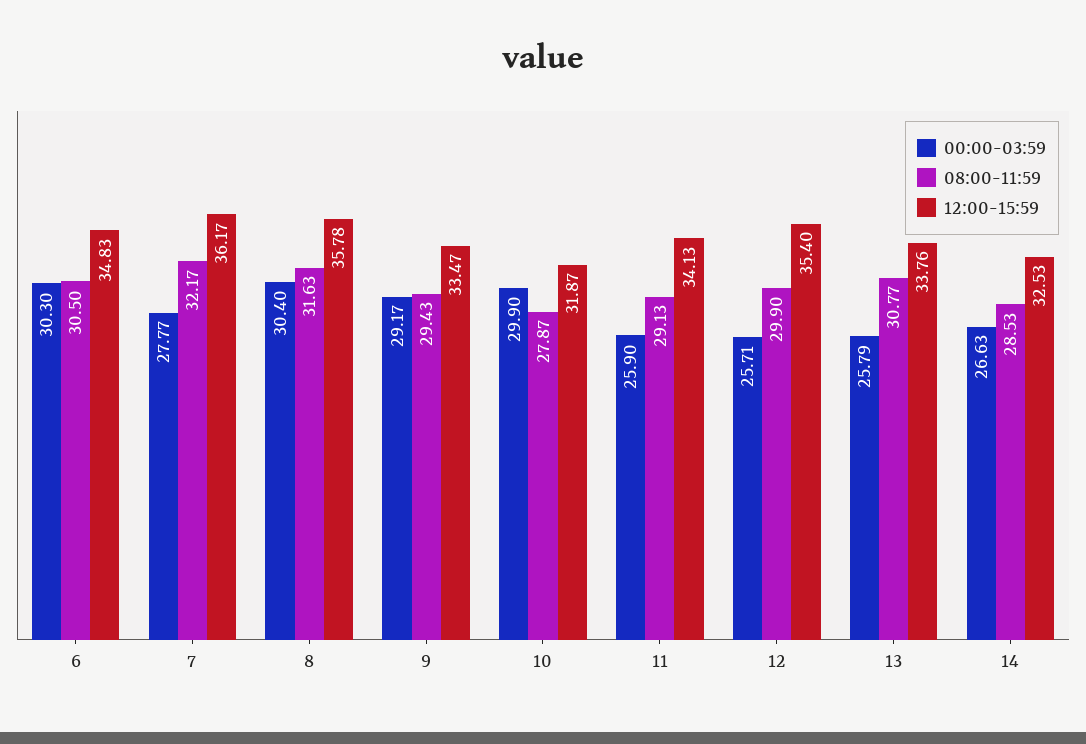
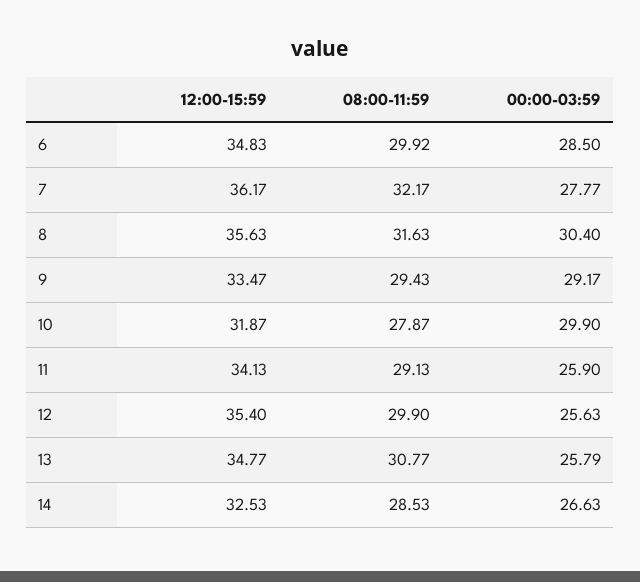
00:00-03:59, 6: 30.3 -> 28.5
08:00-11:59, 6: 30.5 -> 29.92
12:00-15:59, 8: 35.78 -> 35.63
00:00-03:59, 12: 25.71 -> 25.63
12:00-15:59, 13: 33.76 -> 34.77

